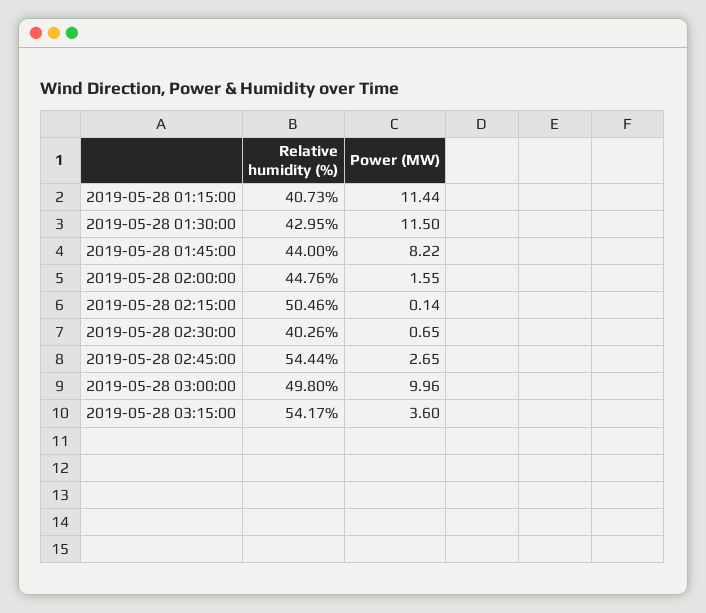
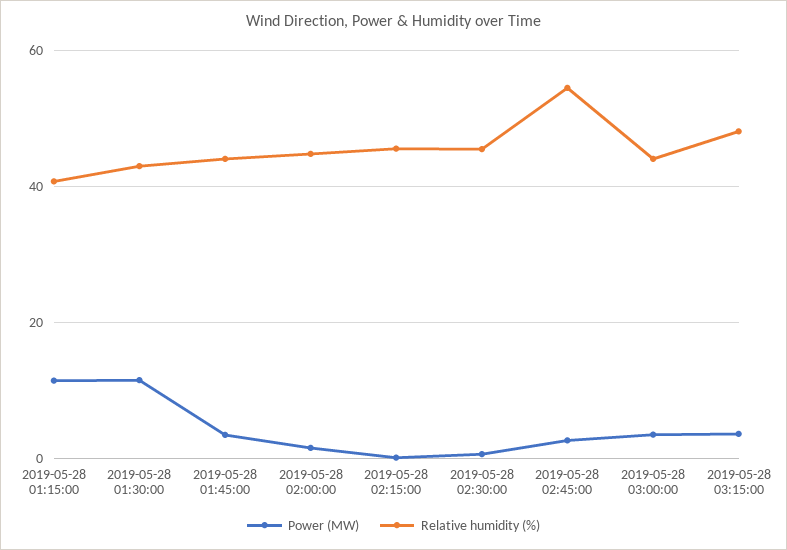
Power (MW), 2019-05-28 01:45:00: 8.22 -> 4
Relative humidity (%), 2019-05-28 02:15:00: 50.46 -> 46
Relative humidity (%), 2019-05-28 02:30:00: 40.26 -> 46
Relative humidity (%), 2019-05-28 03:00:00: 49.8 -> 44
Power (MW), 2019-05-28 03:00:00: 9.96 -> 4
Relative humidity (%), 2019-05-28 03:15:00: 54.17 -> 48

